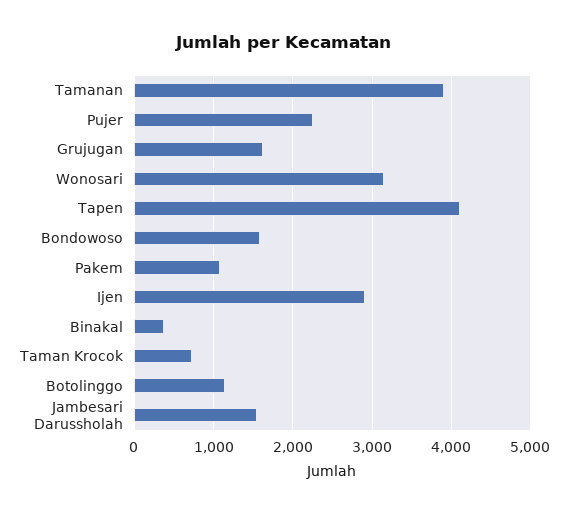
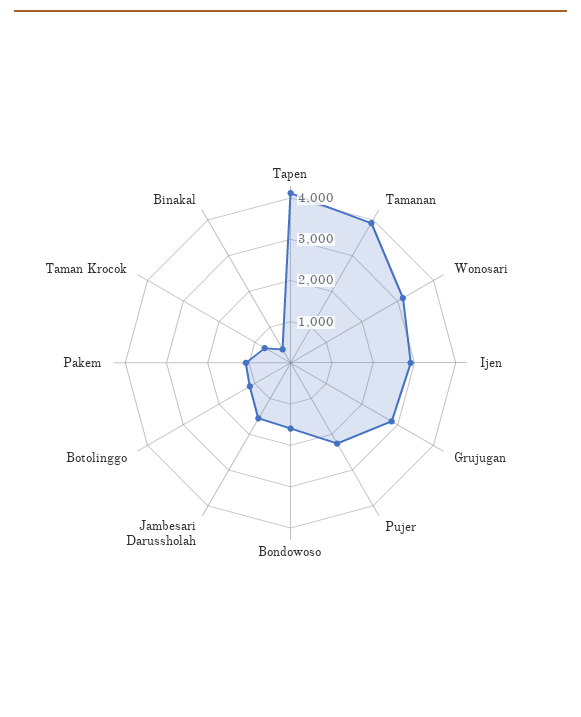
Grujugan: 1600 -> 2800

